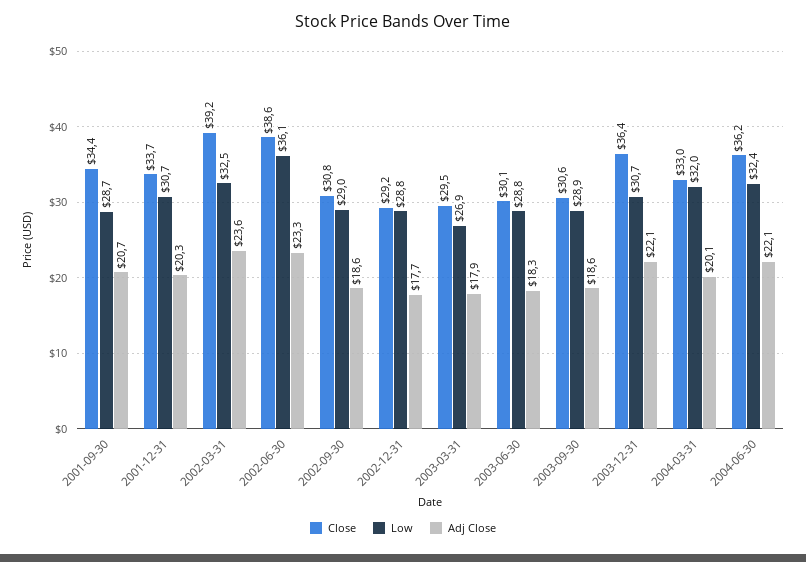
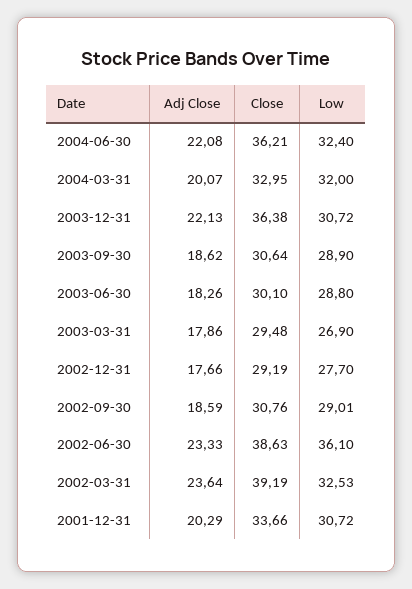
Close, 2001-09-30: 34.4 -> none
Low, 2001-09-30: 28.7 -> none
Adj Close, 2001-09-30: 20.7 -> none
Low, 2002-12-31: 28.8 -> 27.7

